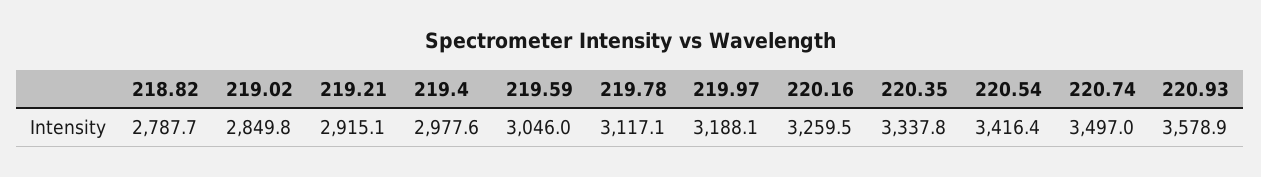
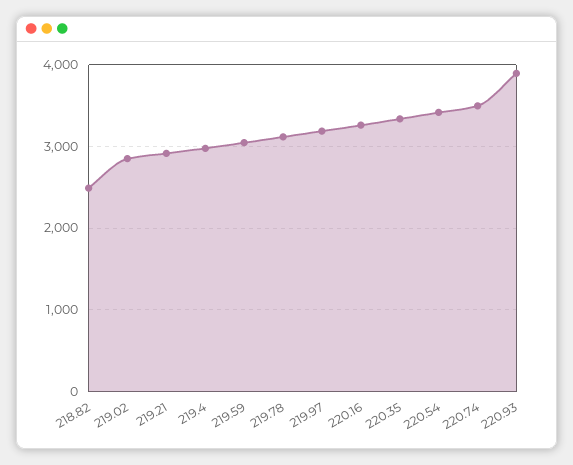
218.82: 2787.7 -> 2500
220.93: 3578.9 -> 3900

